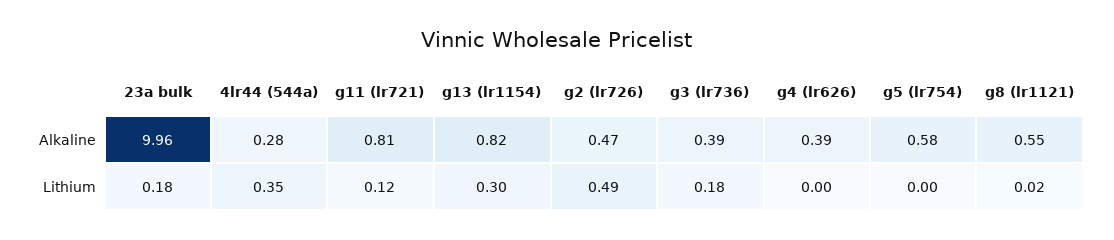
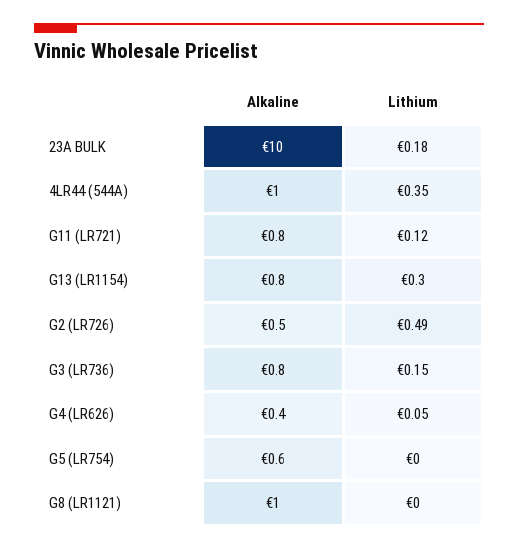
4lr44 (544a), Alkaline: 0.28 -> 1
g3 (lr736), Alkaline: 0.39 -> 0.8
g8 (lr1121), Alkaline: 0.55 -> 1
g3 (lr736), Lithium: 0.18 -> 0.15
g4 (lr626), Lithium: 0 -> 0.05
g8 (lr1121), Lithium: 0.02 -> 0

